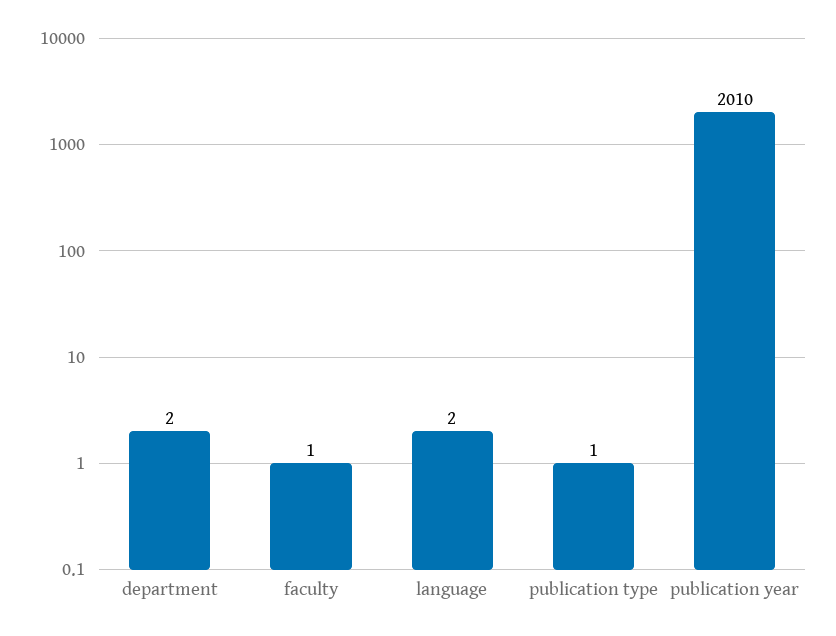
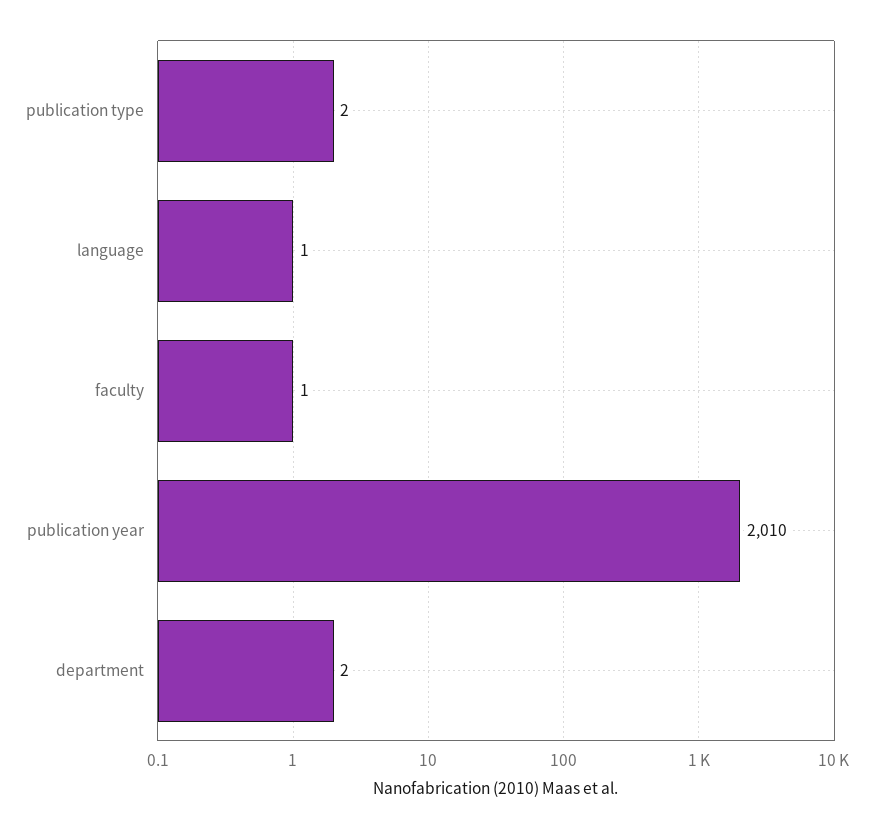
language: 2 -> 1
publication type: 1 -> 2

